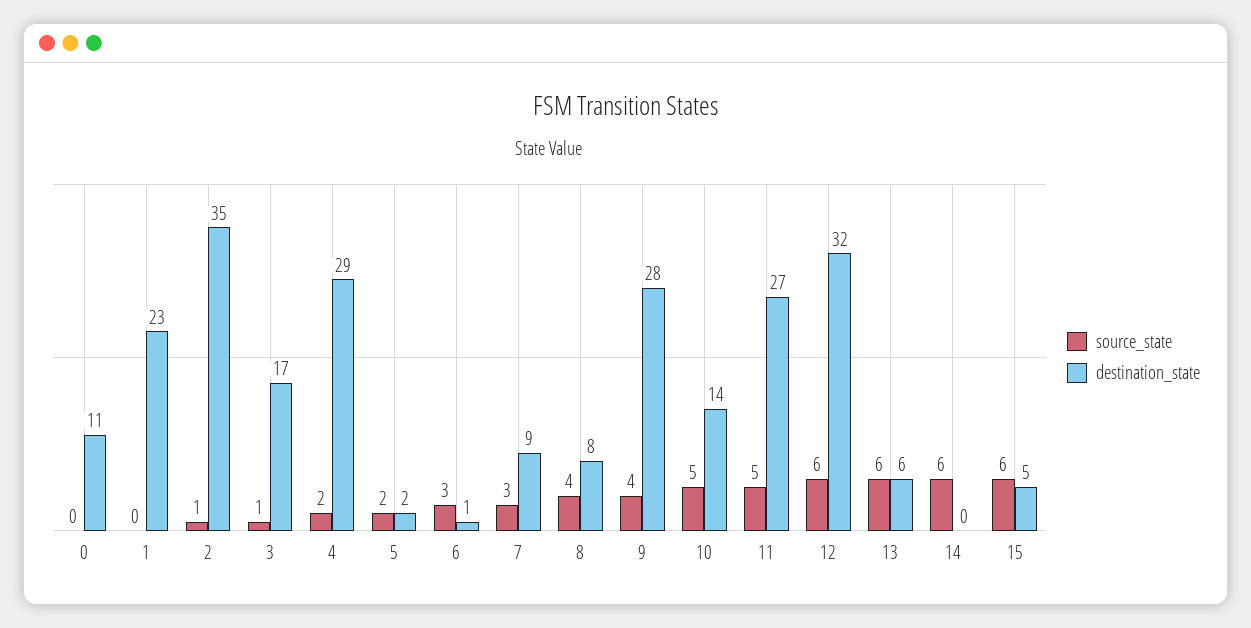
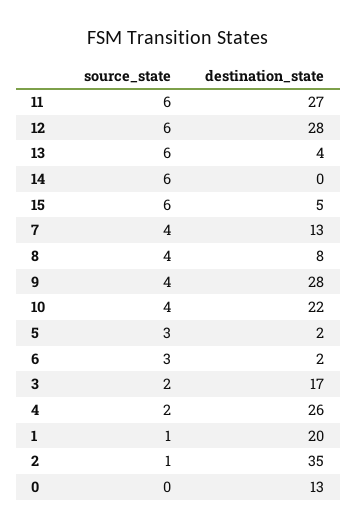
destination_state, 0: 11 -> 13
source_state, 1: 0 -> 1
destination_state, 1: 23 -> 20
source_state, 3: 1 -> 2
destination_state, 4: 29 -> 26
source_state, 5: 2 -> 3
destination_state, 6: 1 -> 2
source_state, 7: 3 -> 4
destination_state, 7: 9 -> 13
source_state, 10: 5 -> 4
destination_state, 10: 14 -> 22
source_state, 11: 5 -> 6
destination_state, 12: 32 -> 28
destination_state, 13: 6 -> 4

